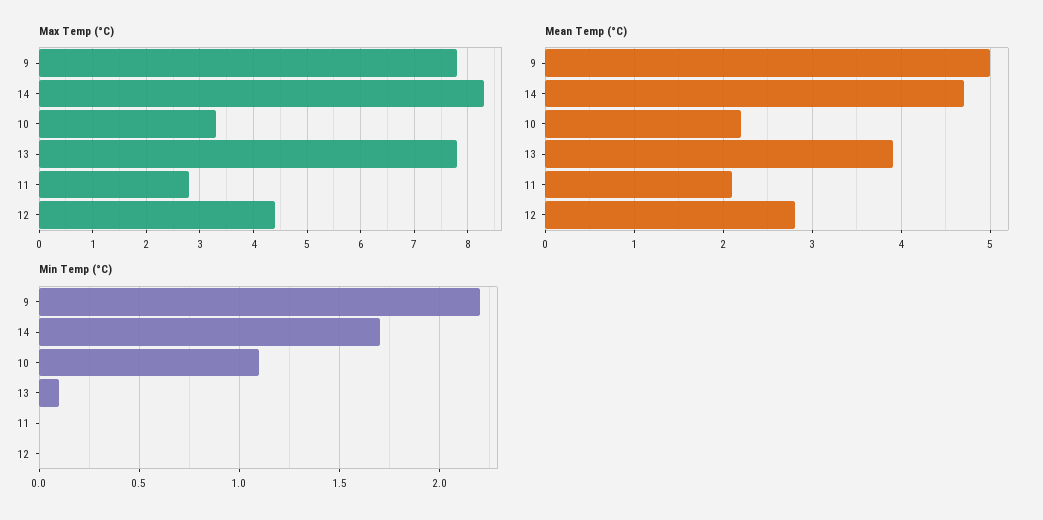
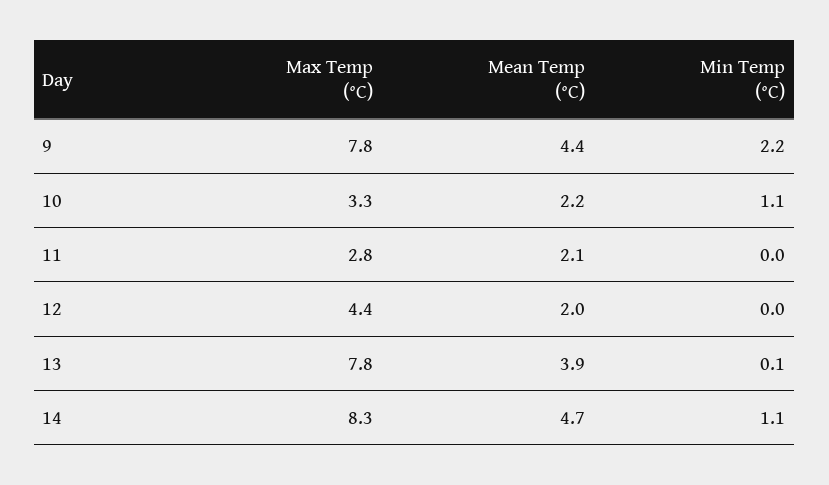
Mean Temp (°C), 9: 5 -> 4.4
Mean Temp (°C), 12: 2.8 -> 2
Min Temp (°C), 14: 1.7 -> 1.1

